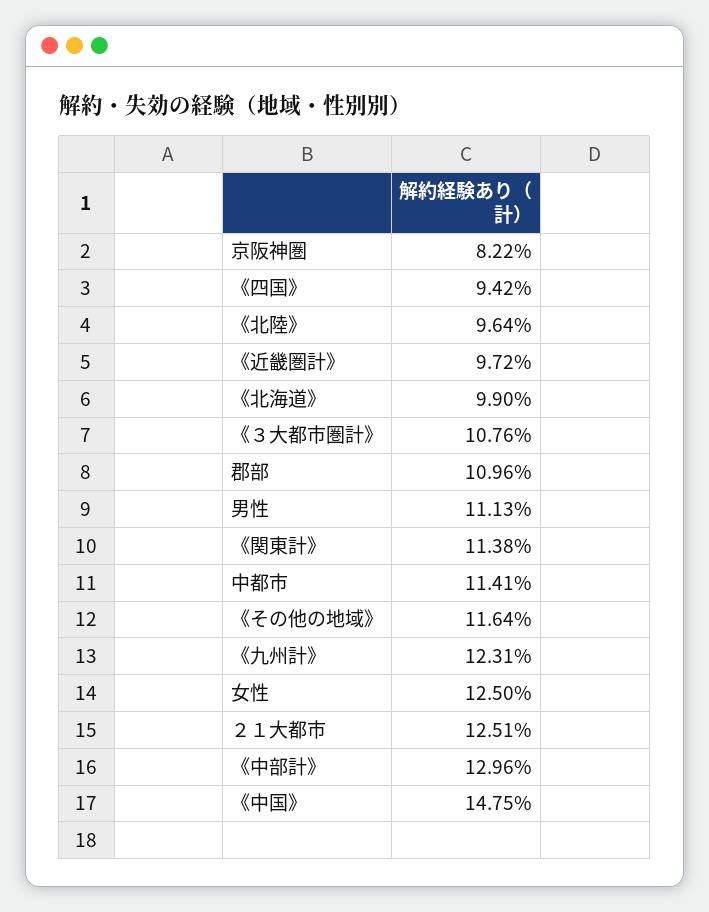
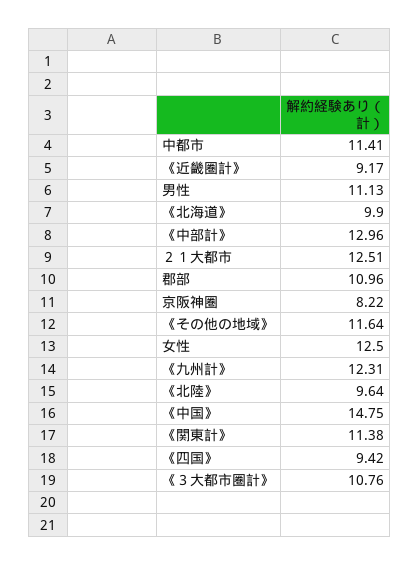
《近畿圏計》: 9.72 -> 9.17

